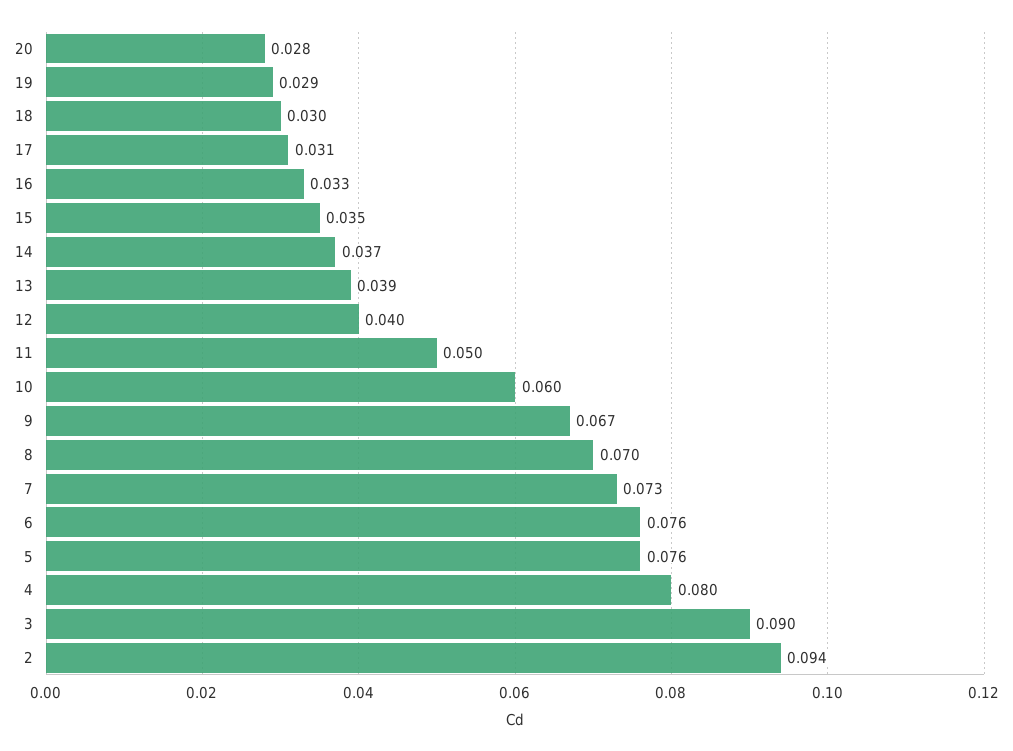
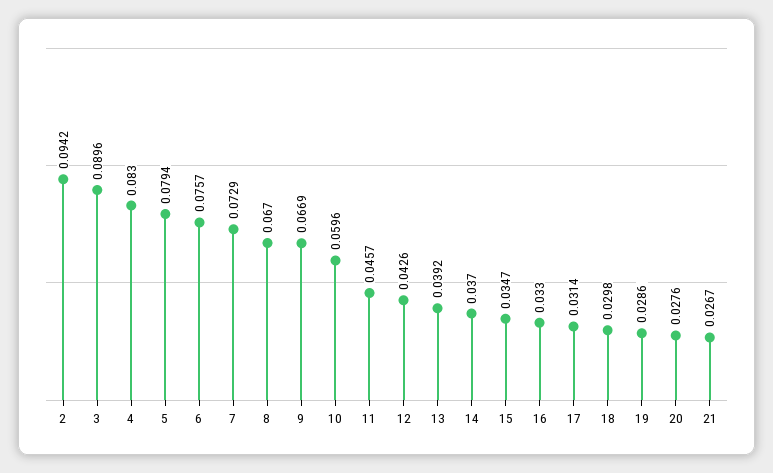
12: 0.04 -> 0.0426
11: 0.05 -> 0.0457
8: 0.07 -> 0.067
5: 0.076 -> 0.0794
4: 0.08 -> 0.083
21: none -> 0.0267

